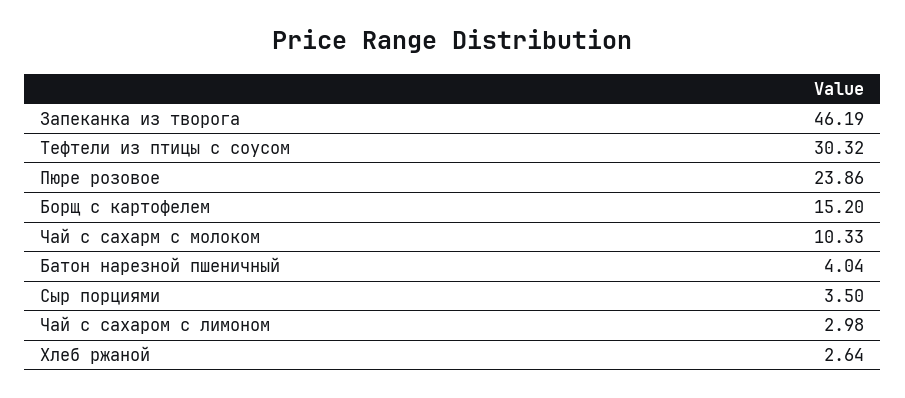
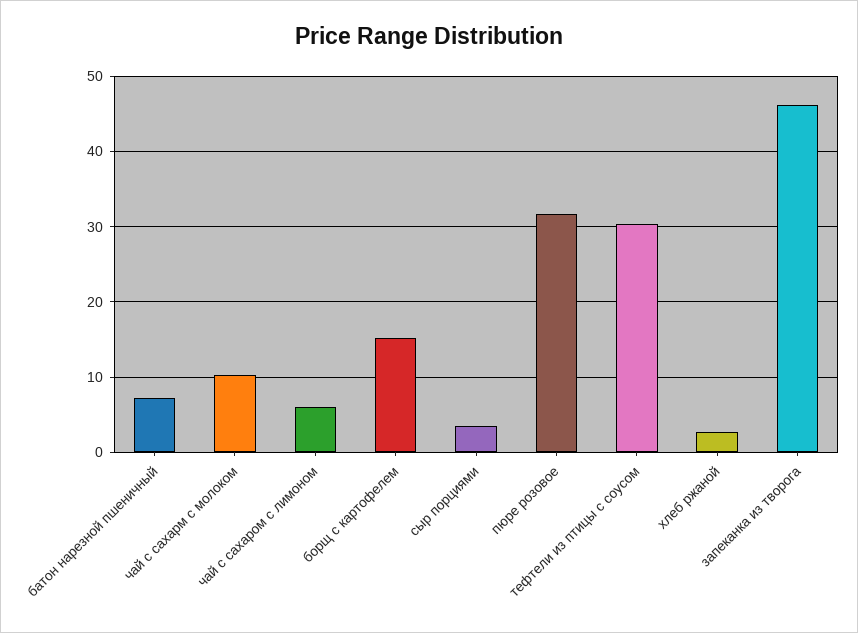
Пюре розовое: 23.86 -> 32
Батон нарезной пшеничный: 4.04 -> 7
Чай с сахаром с лимоном: 2.98 -> 6

